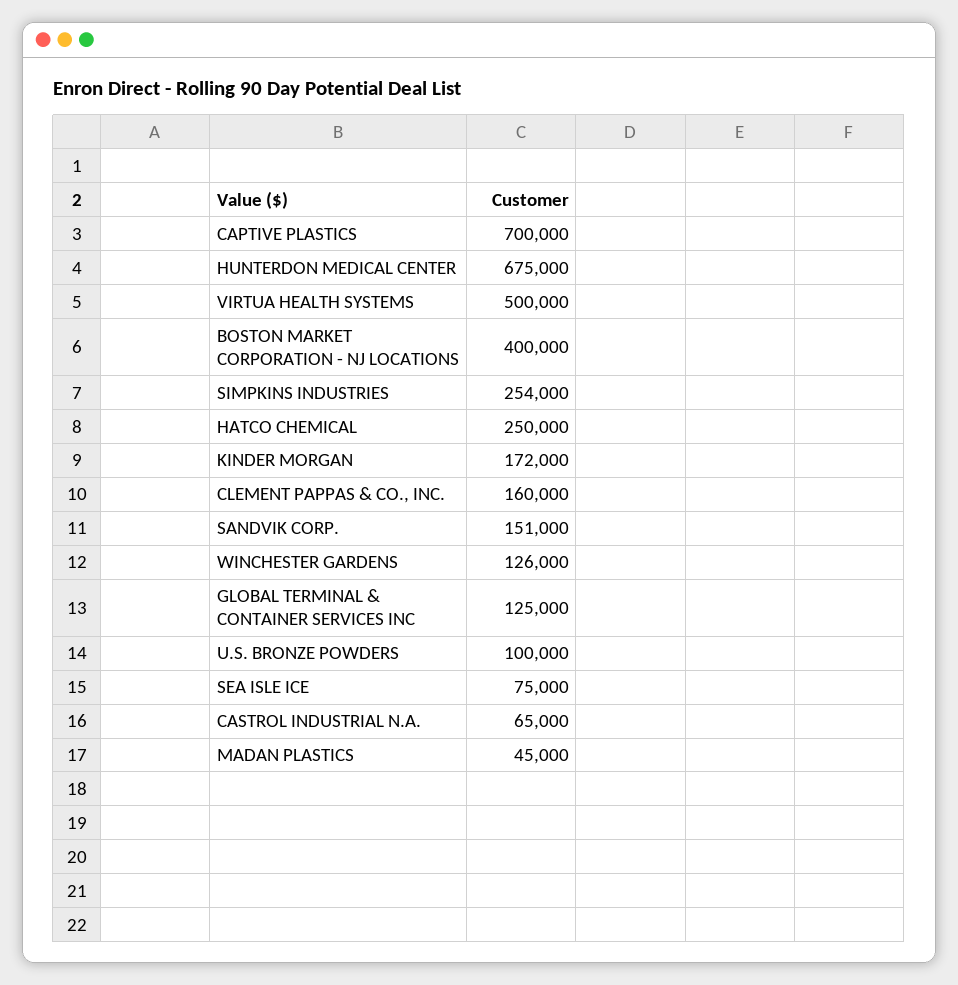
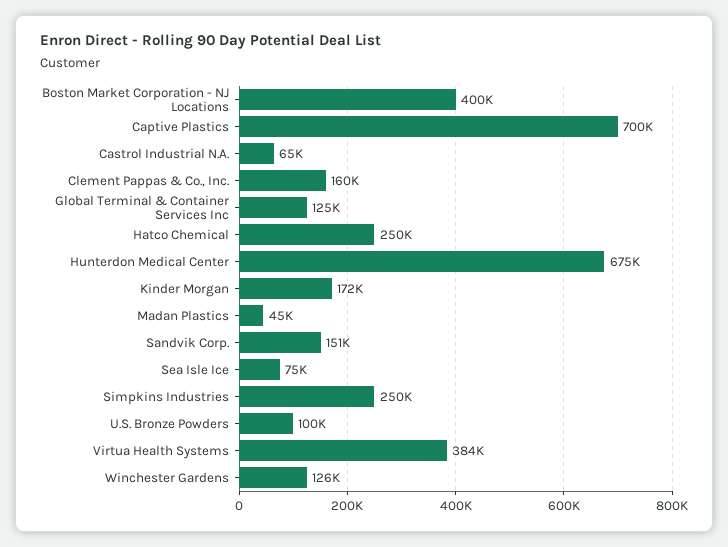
VIRTUA HEALTH SYSTEMS: 500000 -> 384000
SIMPKINS INDUSTRIES: 254000 -> 250000

